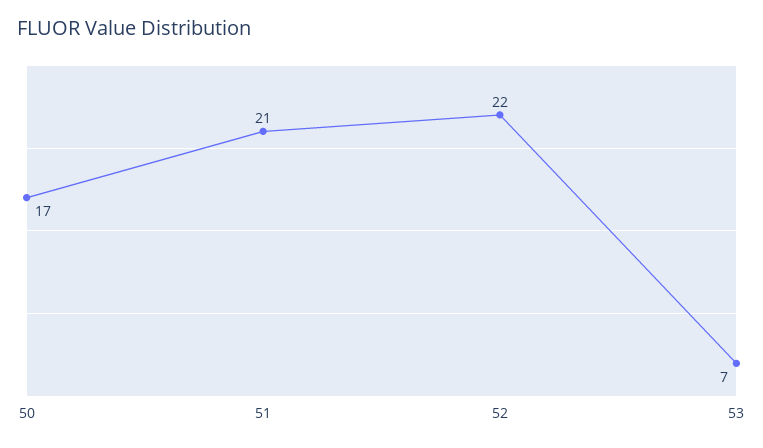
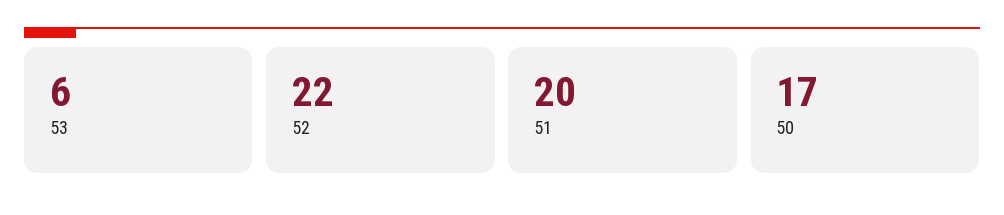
51: 21 -> 20
53: 7 -> 6

